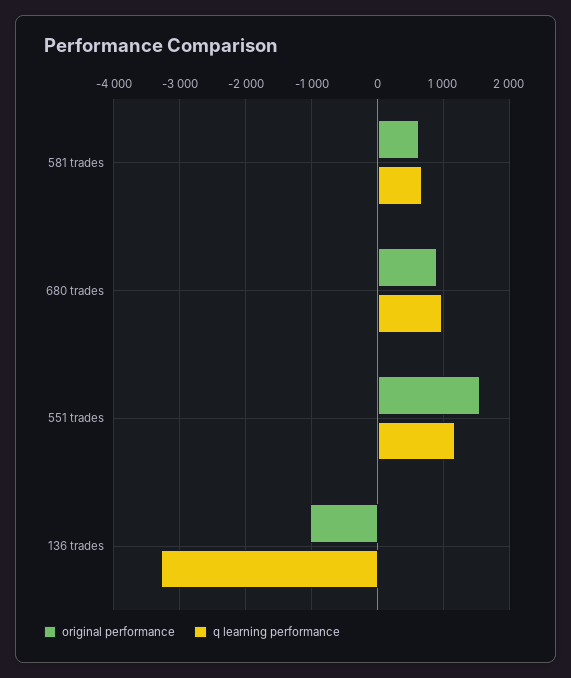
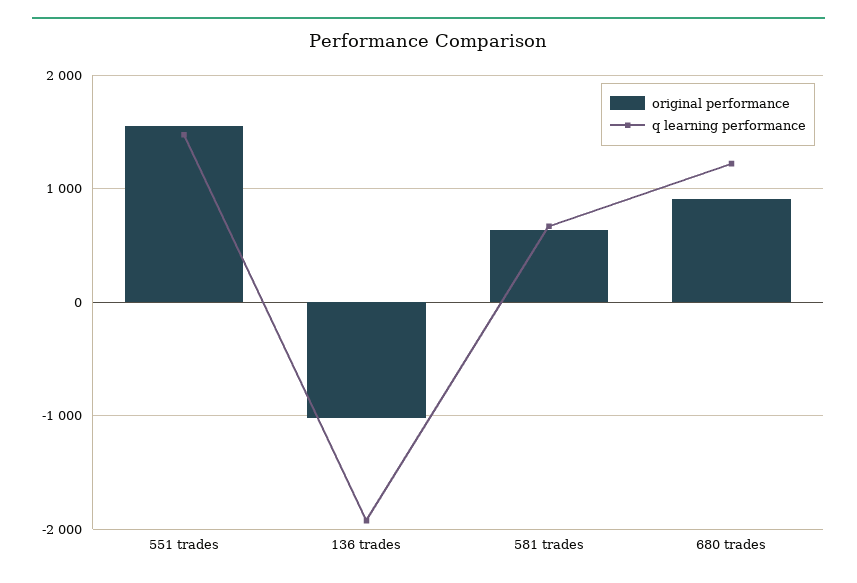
q learning performance, 680 trades: 1000 -> 1200
q learning performance, 551 trades: 1200 -> 1500
q learning performance, 136 trades: -3300 -> -1900

